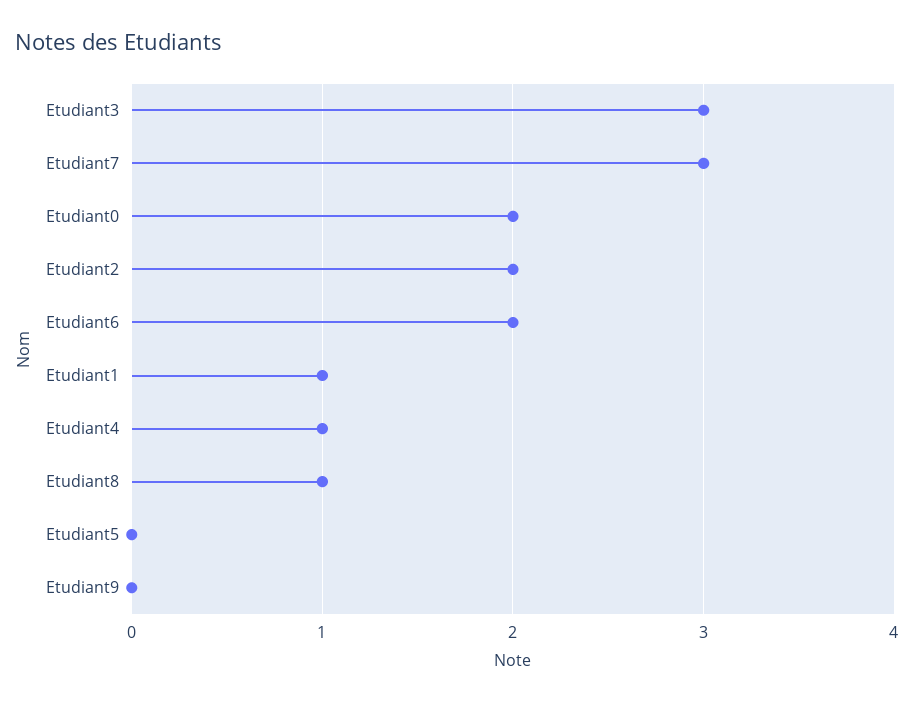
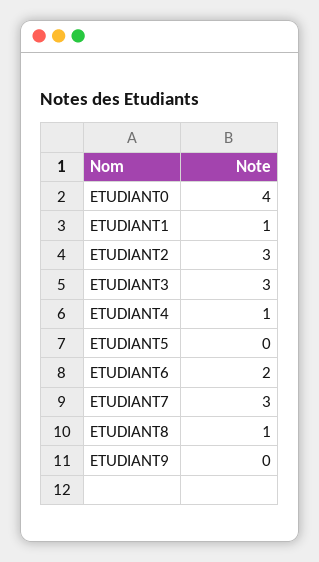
Etudiant0: 2 -> 4
Etudiant2: 2 -> 3

